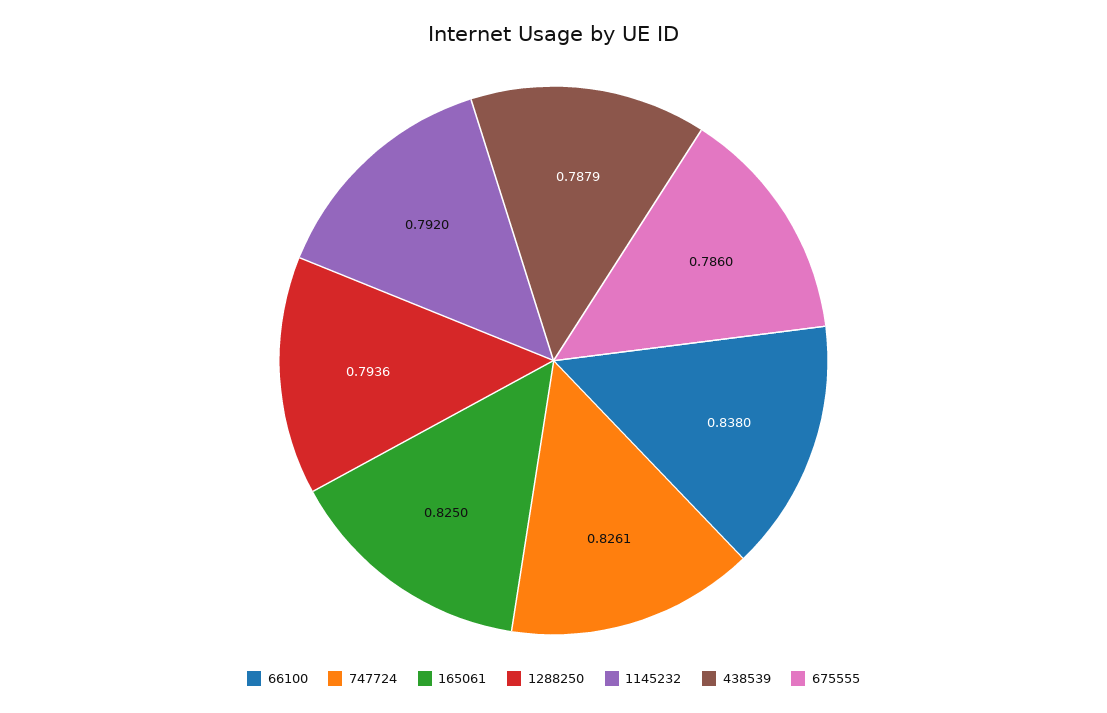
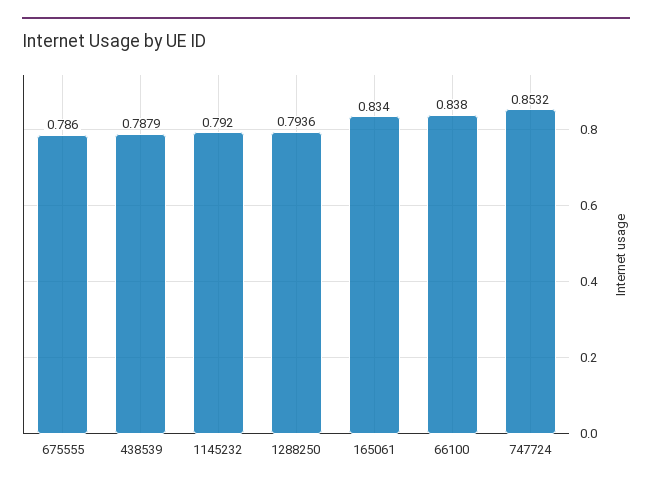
747724: 0.8261 -> 0.8532
165061: 0.825 -> 0.834

